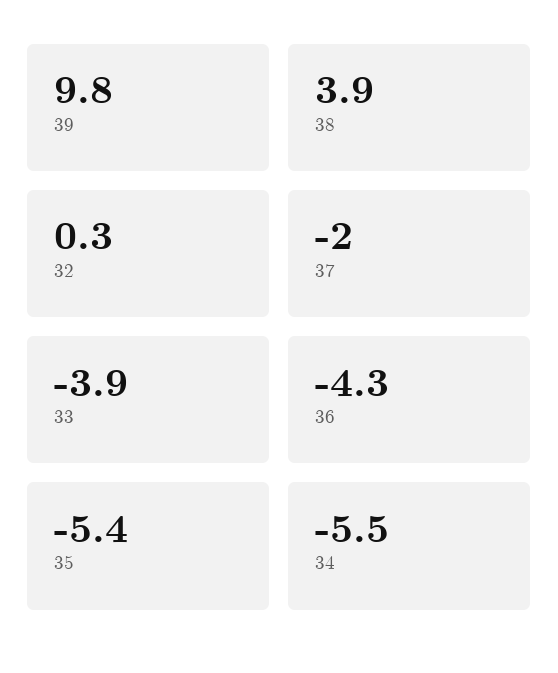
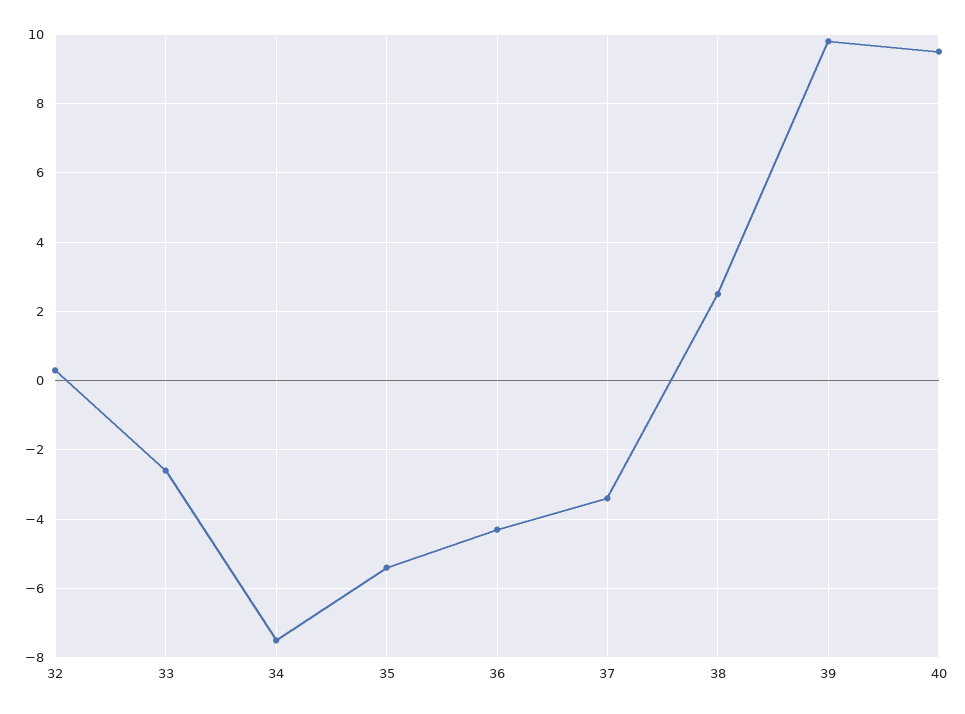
38: 3.9 -> 2.5
37: -2 -> -3.5
33: -3.9 -> -2.5
34: -5.5 -> -7.5
40: none -> 9.5

